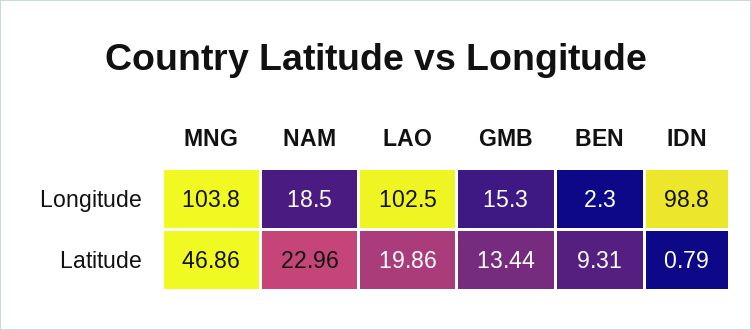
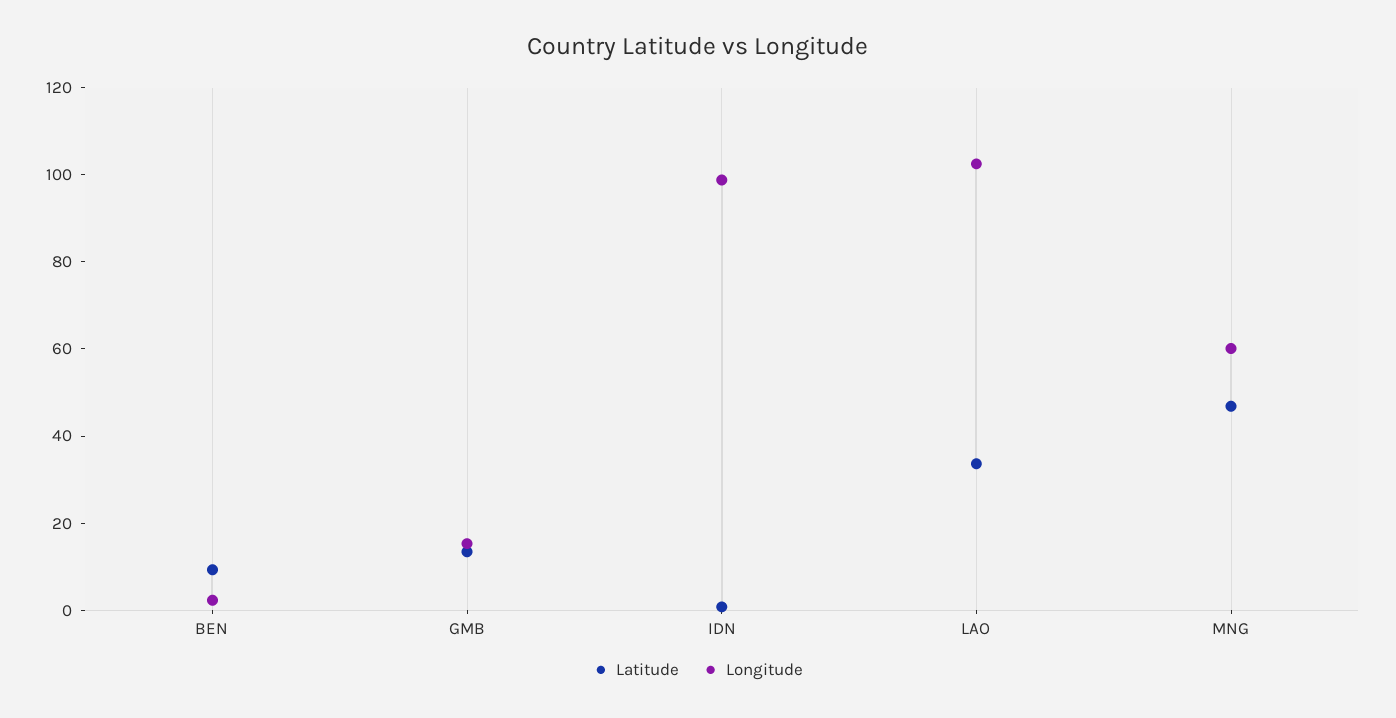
Longitude, MNG: 103.8 -> 60
Longitude, NAM: 18.5 -> none
Latitude, NAM: 22.96 -> none
Latitude, LAO: 19.86 -> 35

